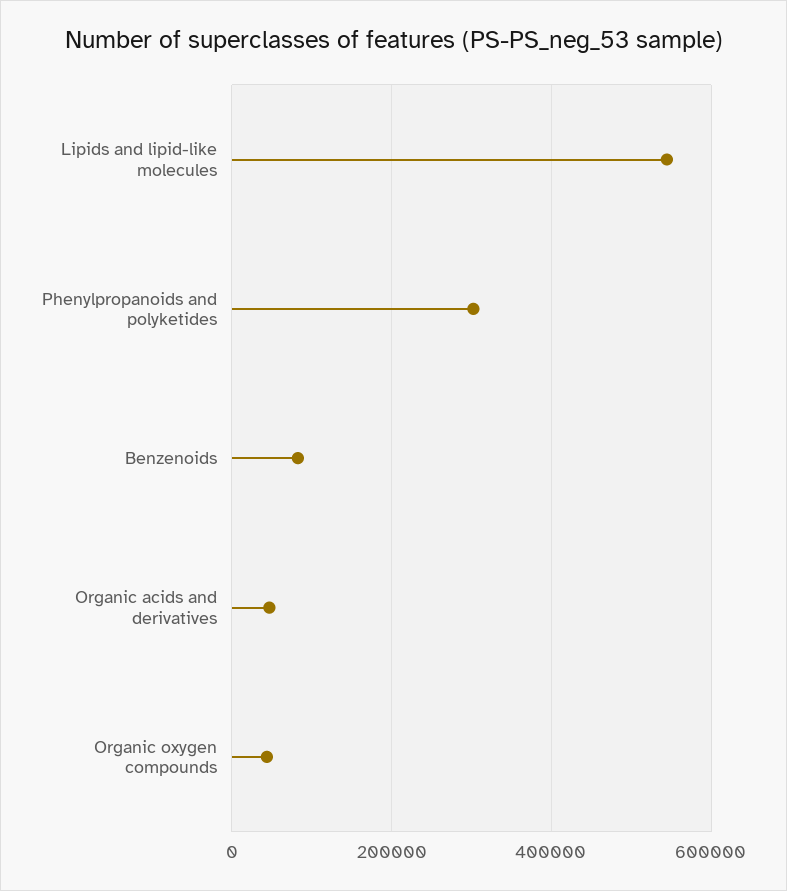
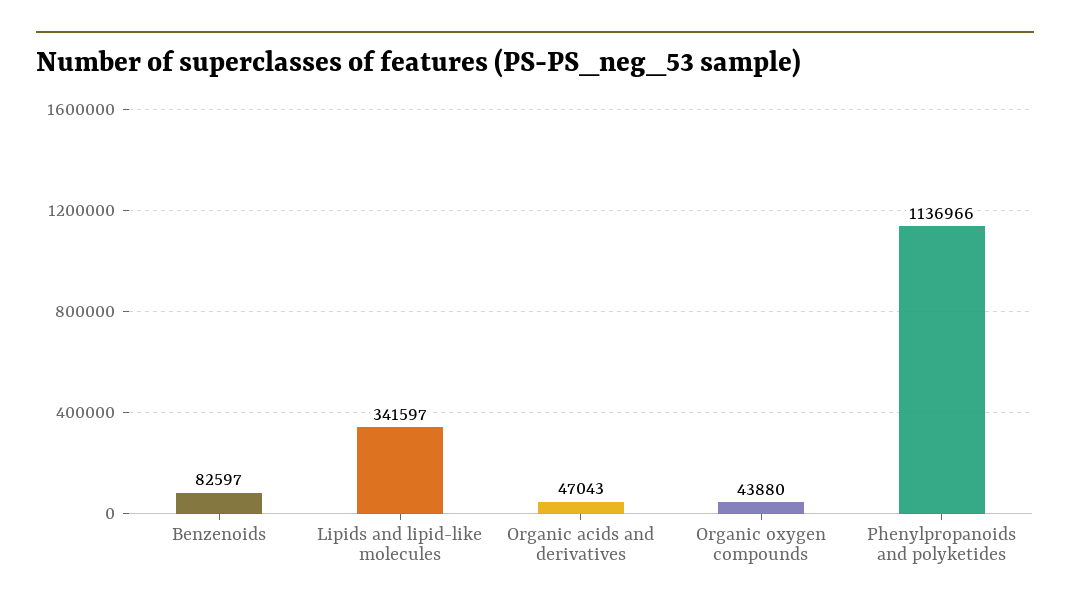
Lipids and lipid-like molecules: 540000 -> 341597
Phenylpropanoids and polyketides: 300000 -> 1136966

